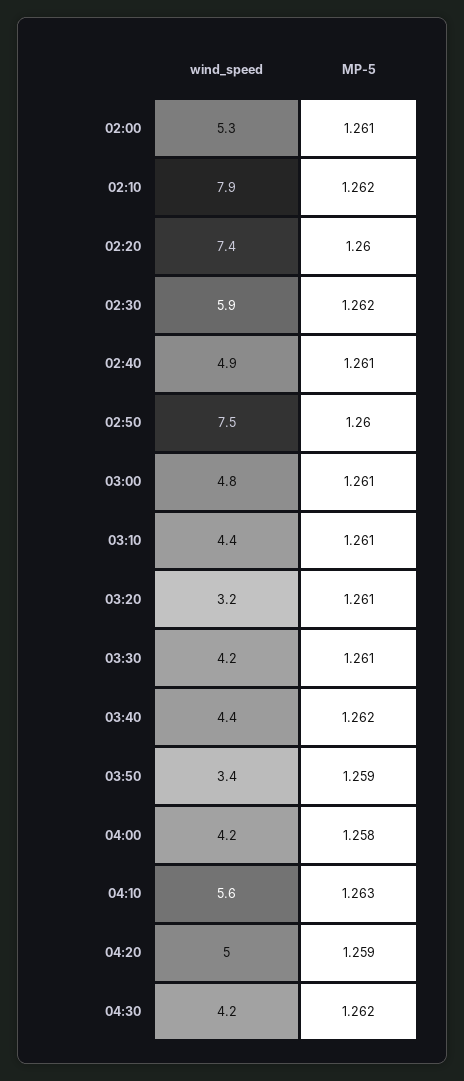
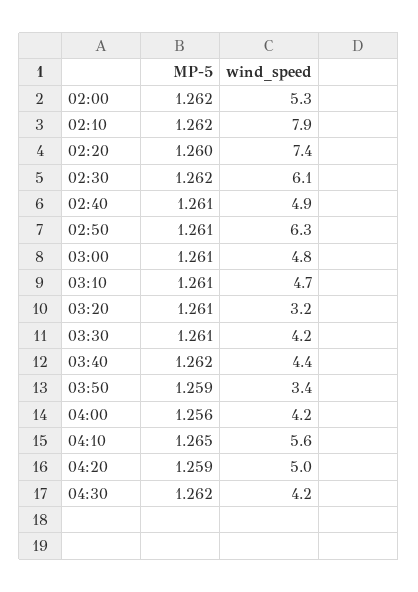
MP-5, 02:00: 1.261 -> 1.262
wind_speed, 02:30: 5.9 -> 6.1
wind_speed, 02:50: 7.5 -> 6.3
MP-5, 02:50: 1.26 -> 1.261
wind_speed, 03:10: 4.4 -> 4.7
MP-5, 04:00: 1.258 -> 1.256
MP-5, 04:10: 1.263 -> 1.265

